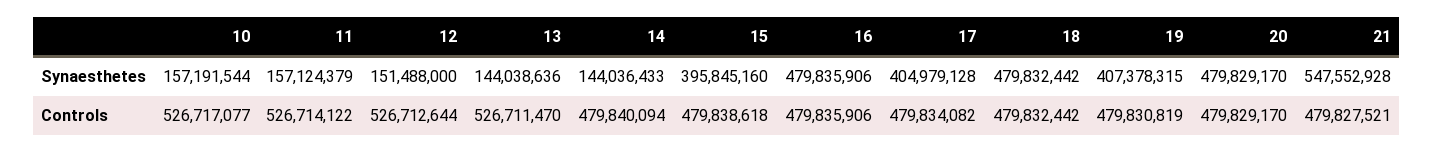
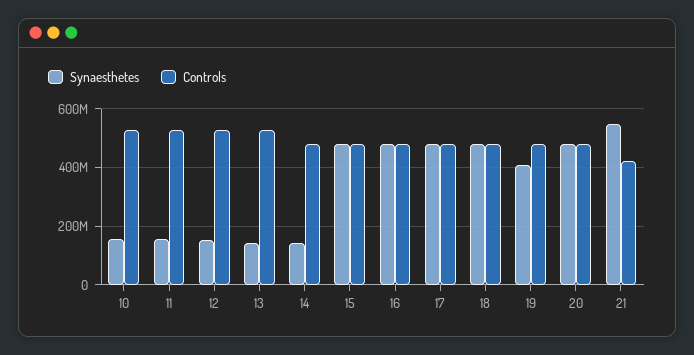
Synaesthetes, 15: 395845160 -> 475000000
Synaesthetes, 17: 404979128 -> 475000000
Controls, 21: 479827521 -> 425000000

